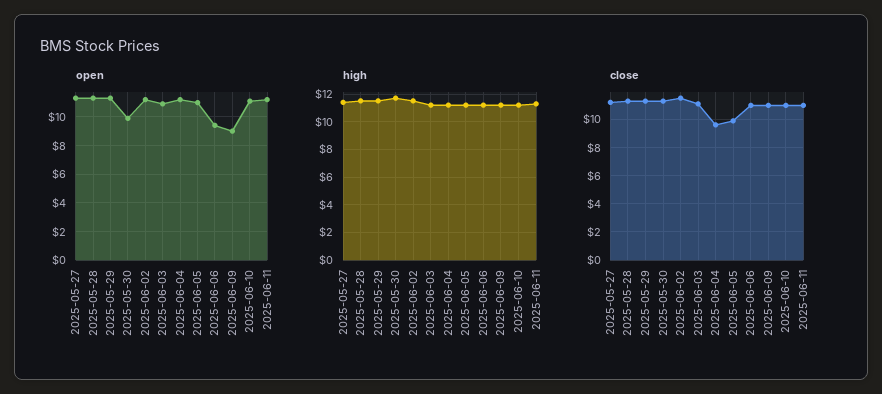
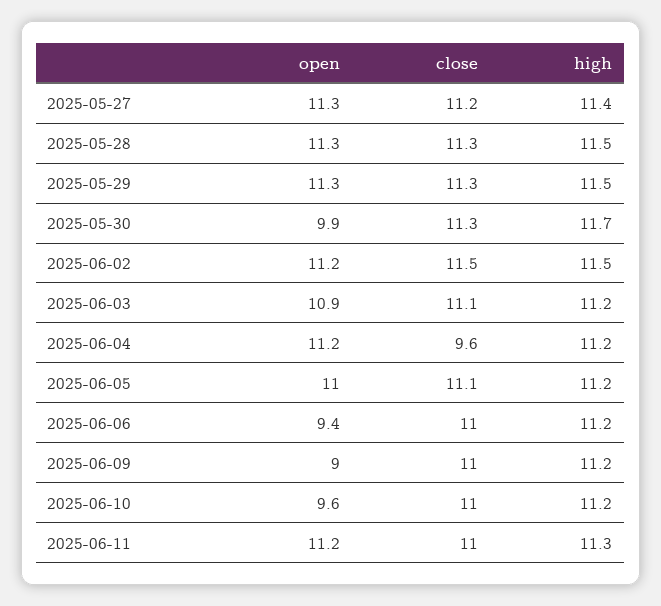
open, 2025-06-10: 11 -> 9.6
close, 2025-06-05: 10 -> 11.1

